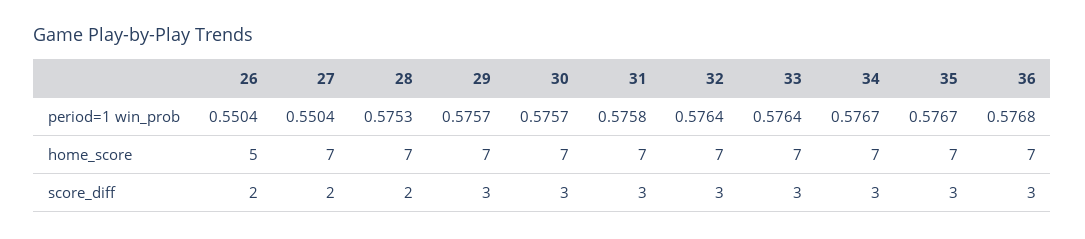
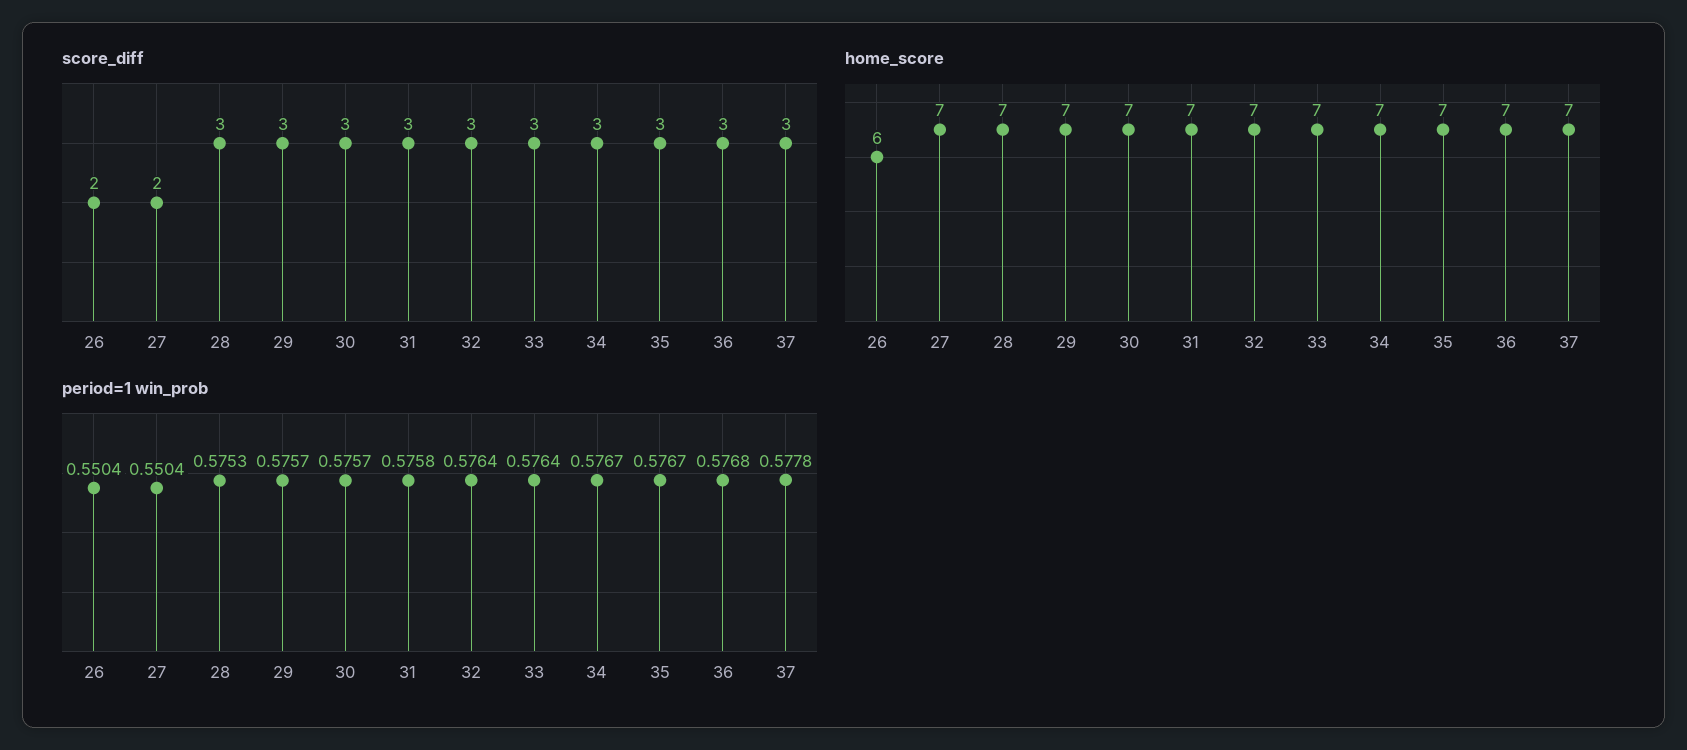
home_score, 26: 5 -> 6
score_diff, 28: 2 -> 3
score_diff, 37: none -> 3
home_score, 37: none -> 7
period=1 win_prob, 37: none -> 0.5778

